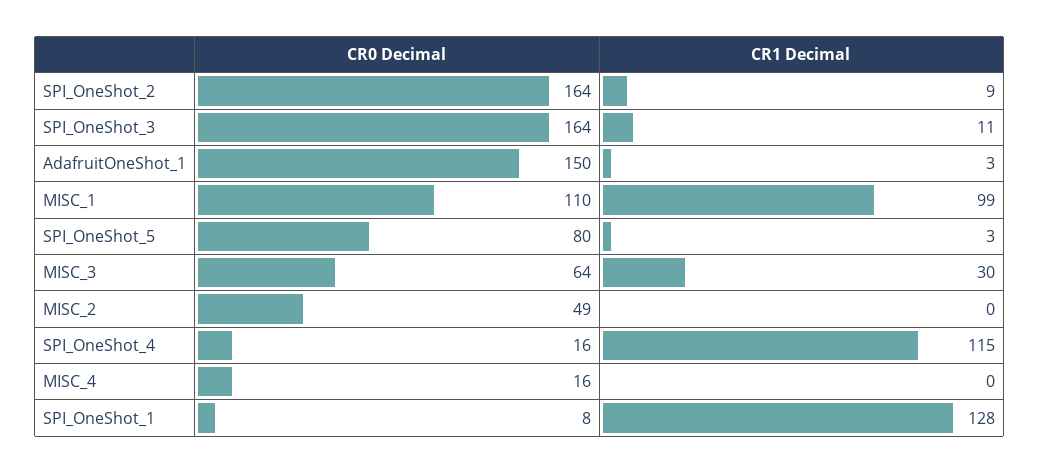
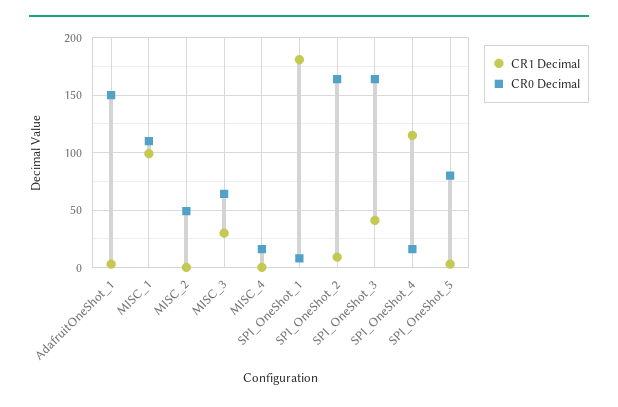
CR1 Decimal, SPI_OneShot_3: 11 -> 40
CR1 Decimal, SPI_OneShot_1: 128 -> 180

